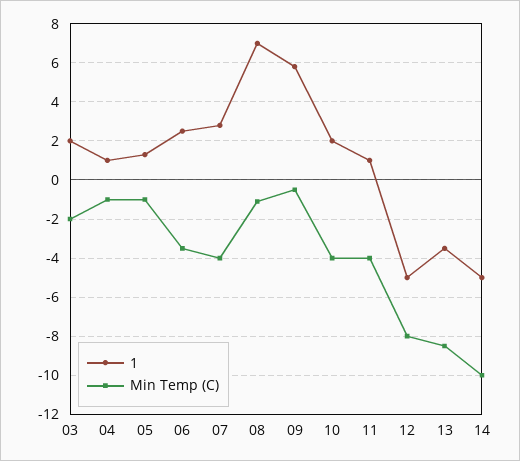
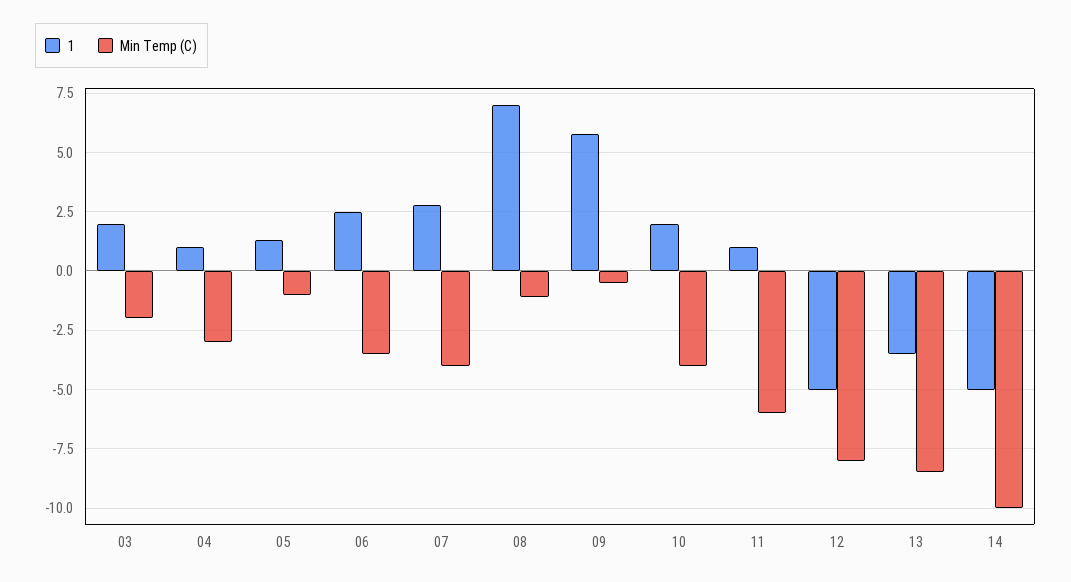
Min Temp (C), 04: -1 -> -3
Min Temp (C), 11: -4 -> -6

